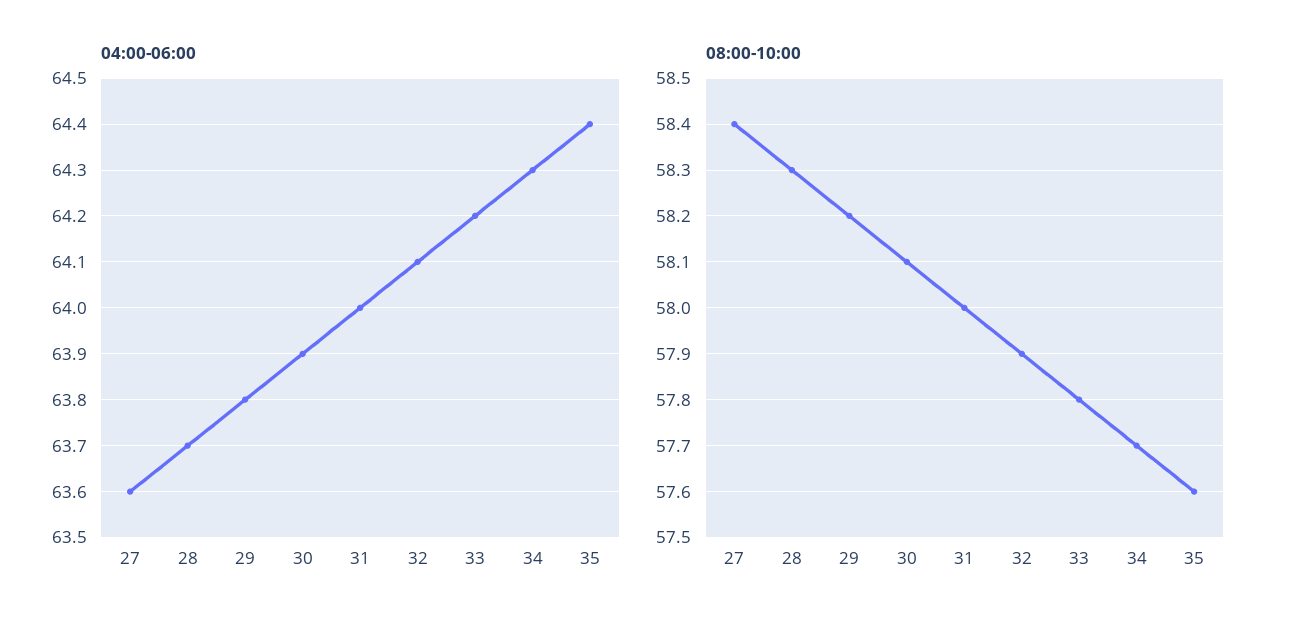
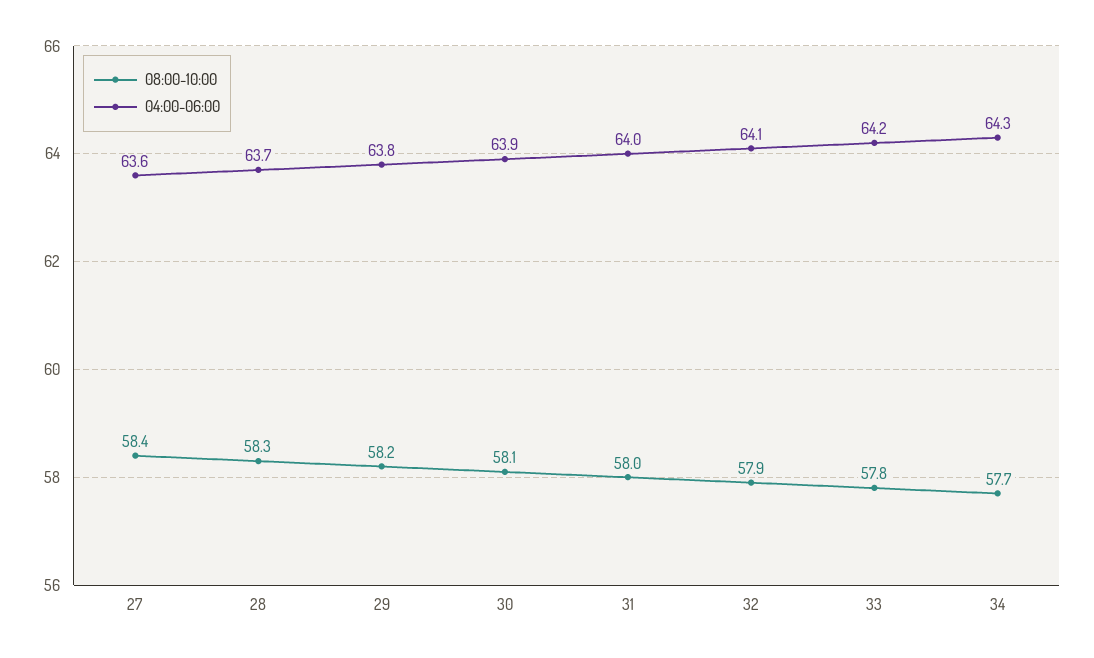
04:00-06:00, 35: 64.4 -> none
08:00-10:00, 35: 57.6 -> none

